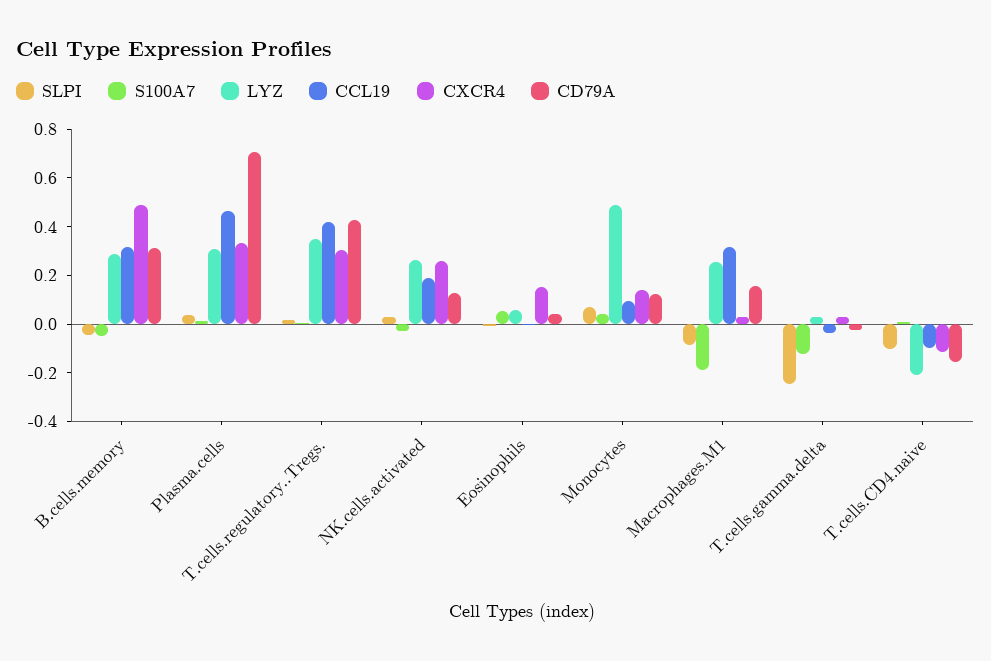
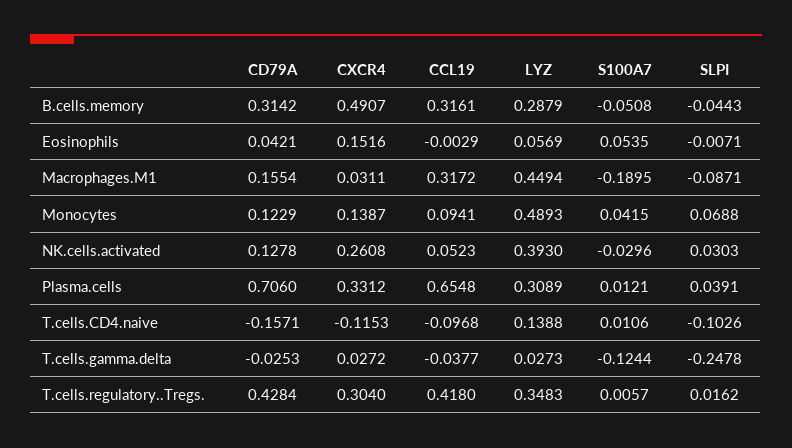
CCL19, Plasma.cells: 0.45 -> 0.6548
LYZ, NK.cells.activated: 0.25 -> 0.393
CCL19, NK.cells.activated: 0.2 -> 0.0523
LYZ, Macrophages.M1: 0.25 -> 0.4494
LYZ, T.cells.CD4.naive: -0.2 -> 0.1388

